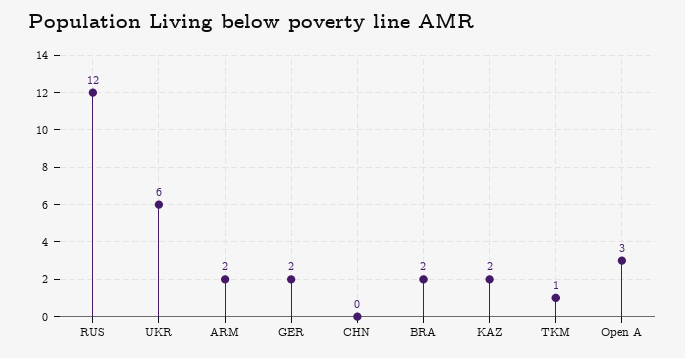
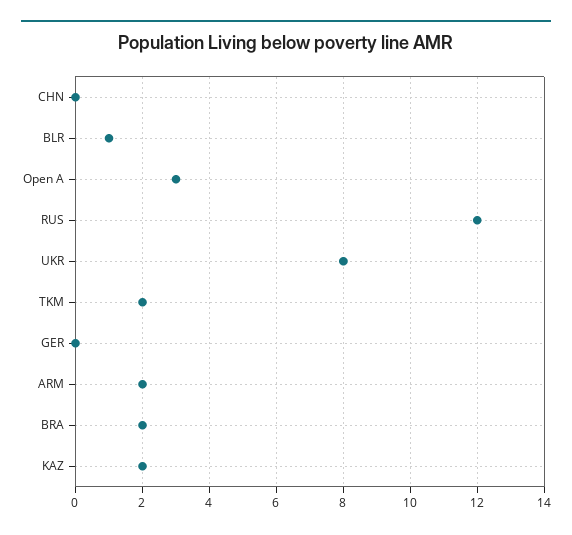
UKR: 6 -> 8
GER: 2 -> 0
TKM: 1 -> 2
BLR: none -> 1

